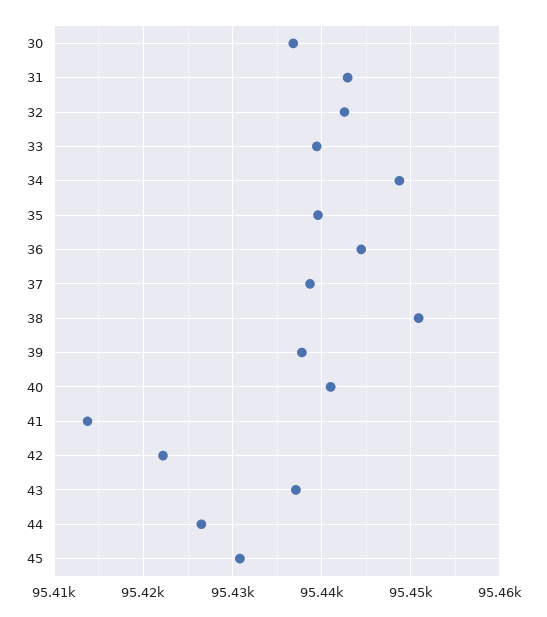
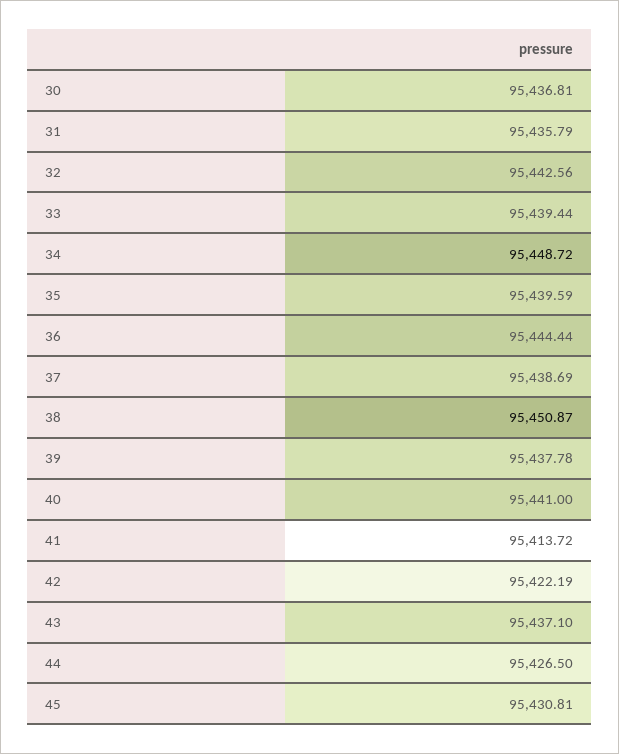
31: 95443 -> 95435.79

